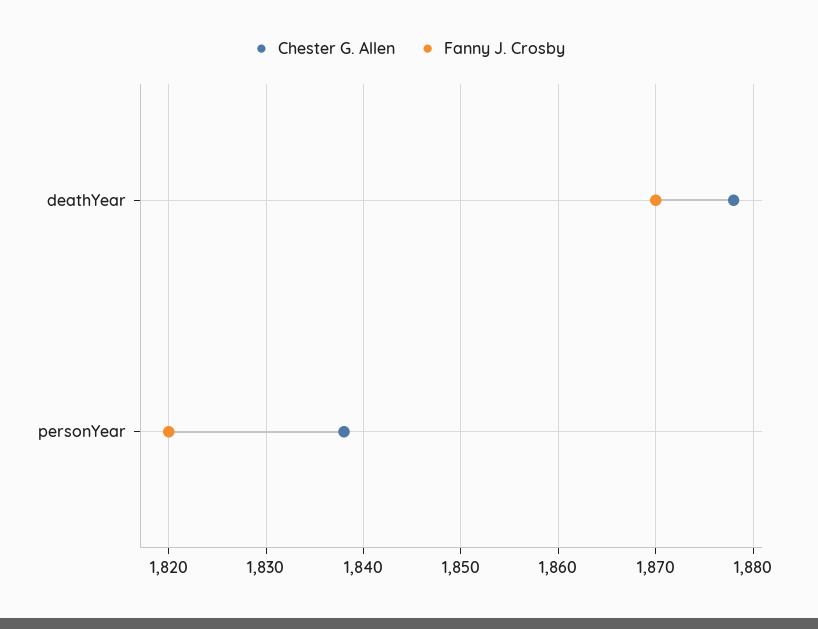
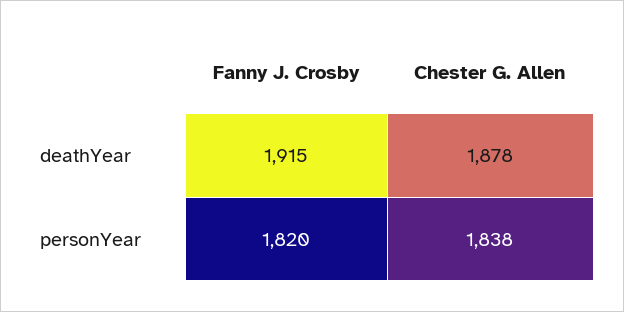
Fanny J. Crosby, deathYear: 1870 -> 1915

